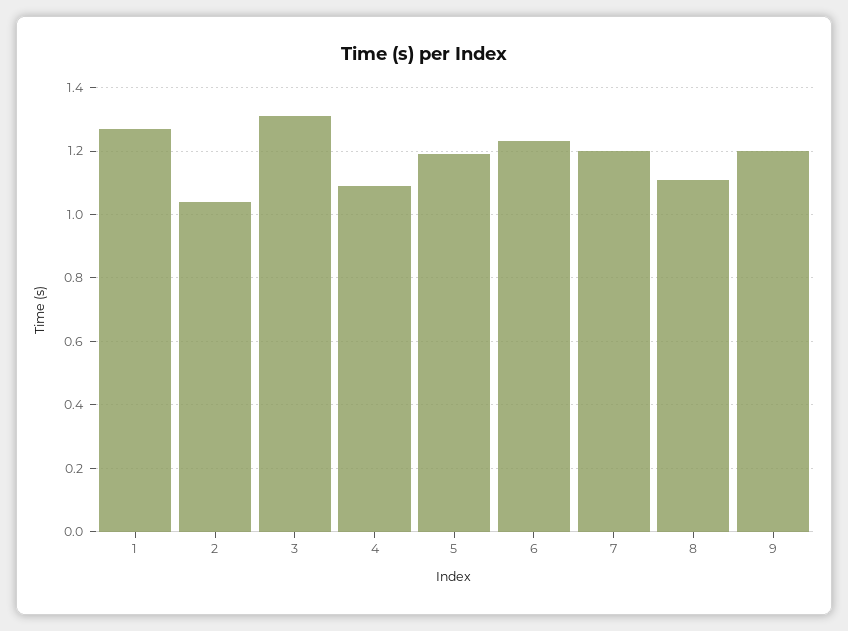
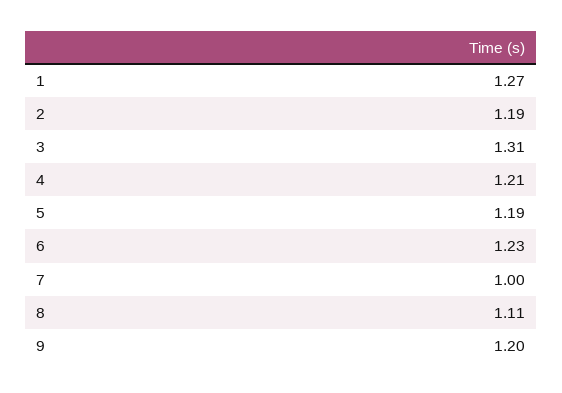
2: 1.05 -> 1.19
4: 1.1 -> 1.21
7: 1.2 -> 1

